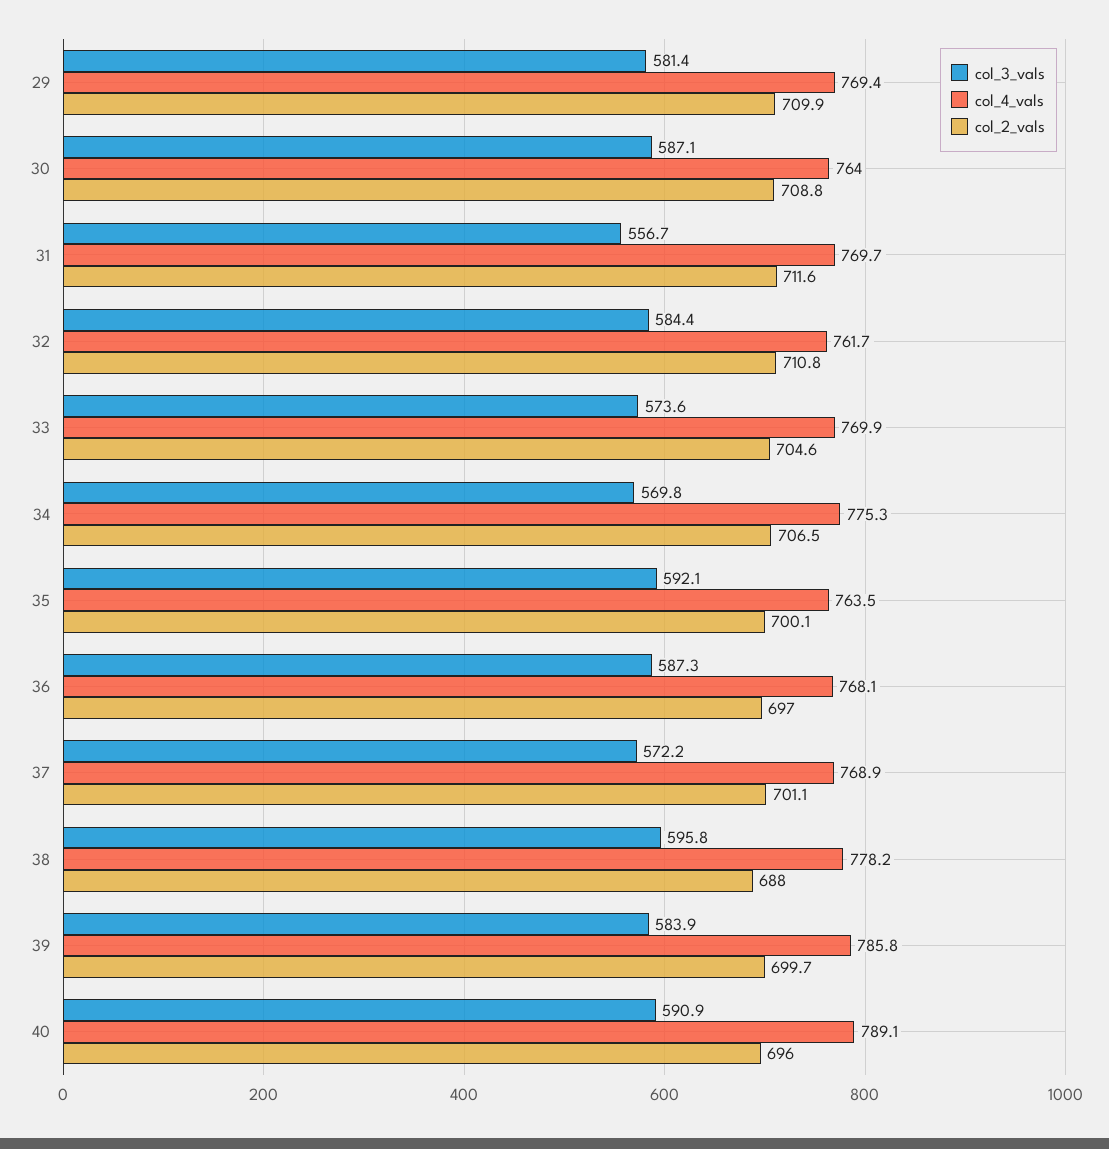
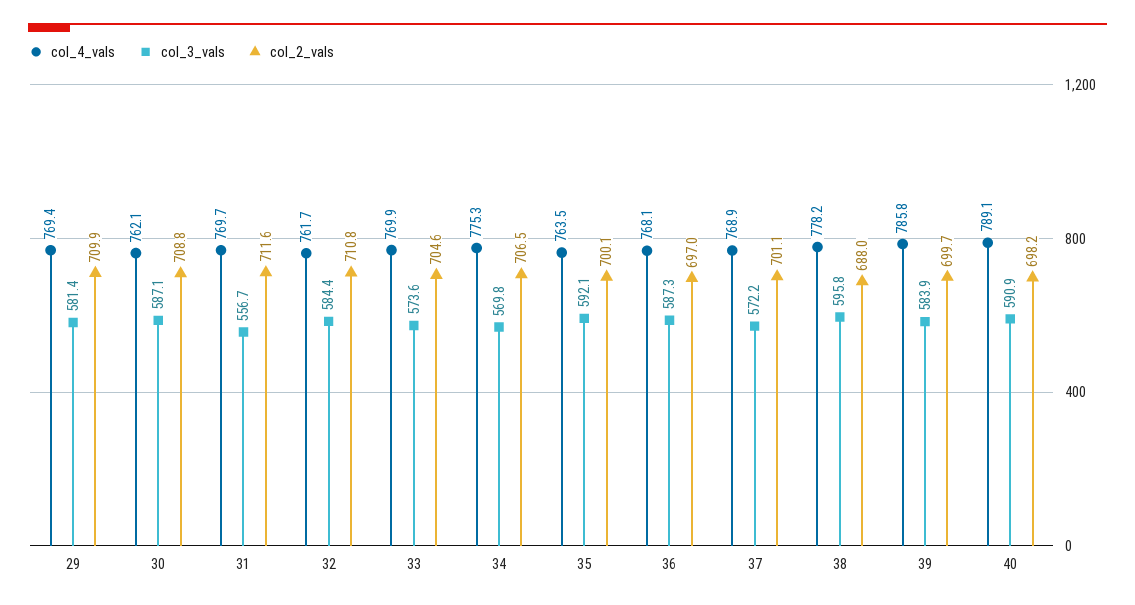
col_4_vals, 30: 764 -> 762.1
col_2_vals, 40: 696 -> 698.2

